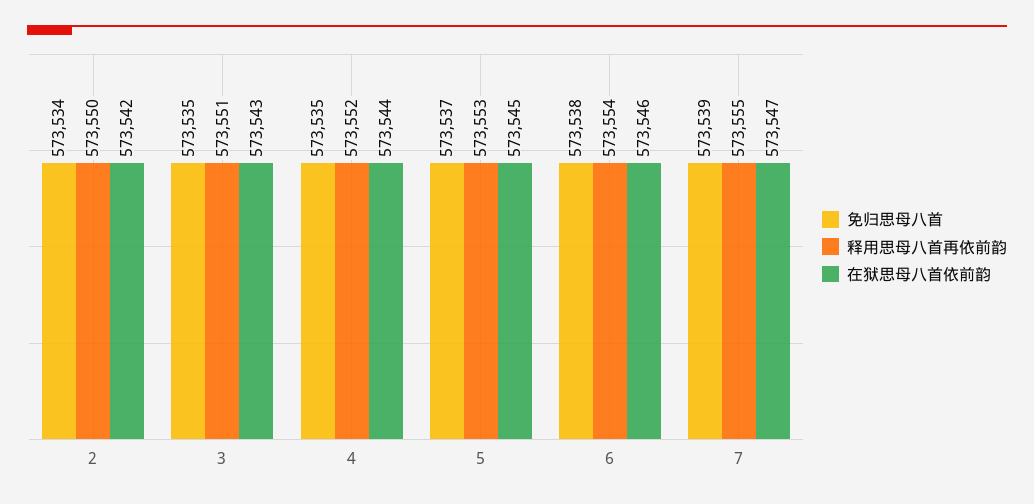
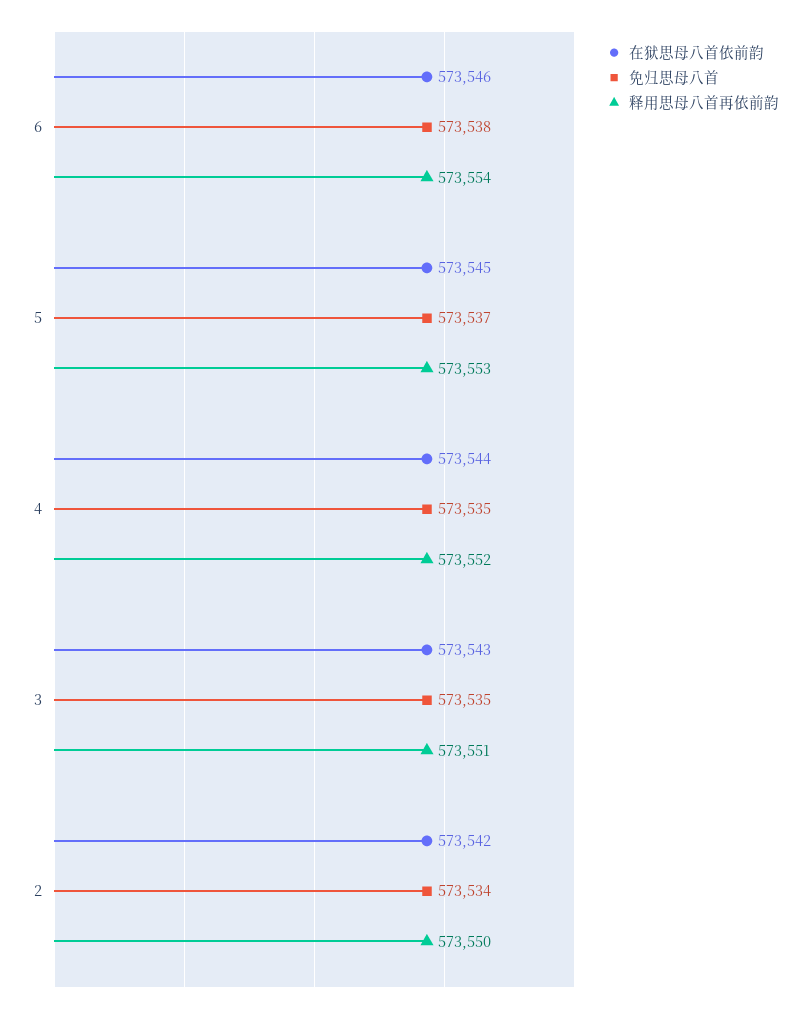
免归思母八首, 7: 573539 -> none
释用思母八首再依前韵, 7: 573555 -> none
在狱思母八首依前韵, 7: 573547 -> none

